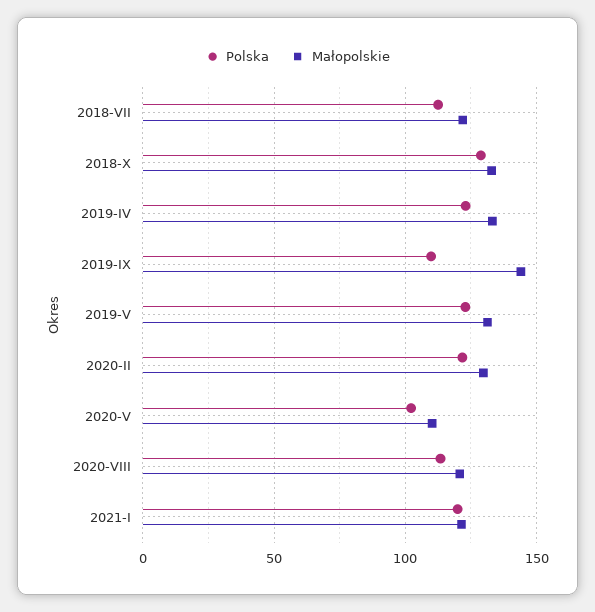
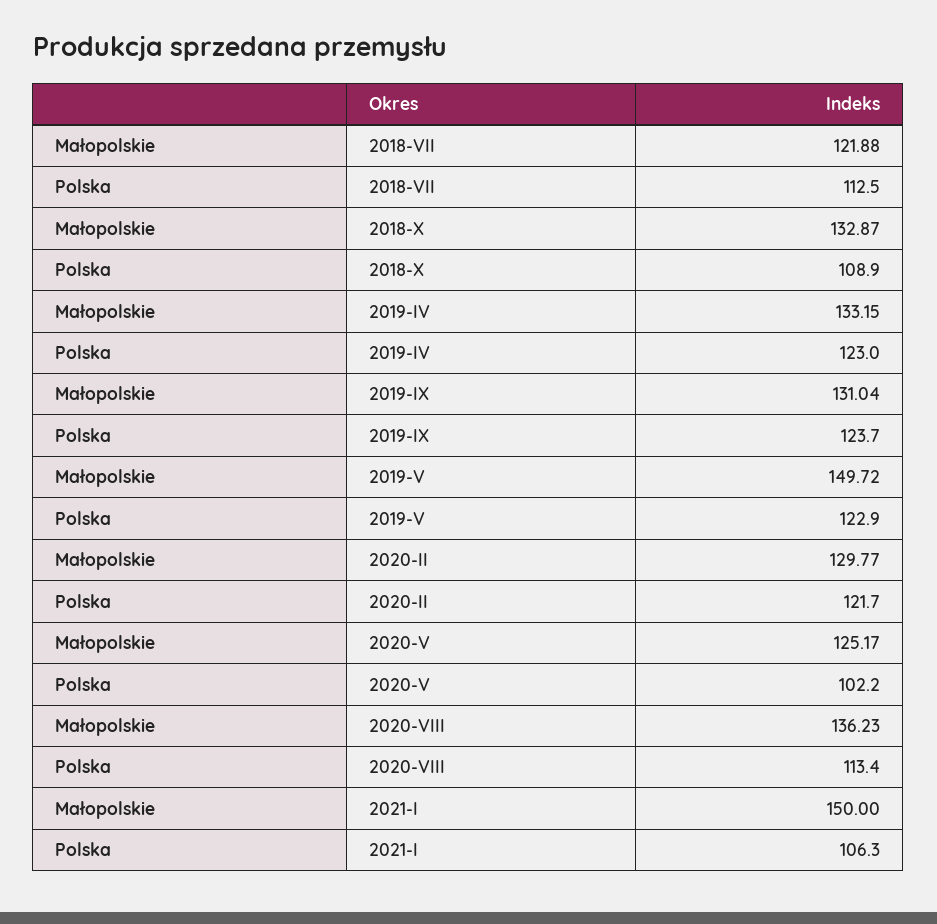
Polska, 2018-X: 130 -> 108.9
Polska, 2019-IX: 110 -> 123.7
Małopolskie, 2019-IX: 145 -> 131.04
Małopolskie, 2019-V: 130 -> 149.72
Małopolskie, 2020-V: 110 -> 125.17
Małopolskie, 2020-VIII: 120 -> 136.23
Polska, 2021-I: 120 -> 106.3
Małopolskie, 2021-I: 120 -> 150

